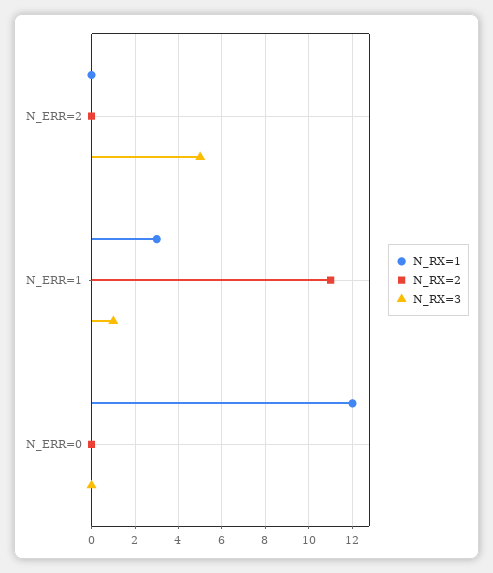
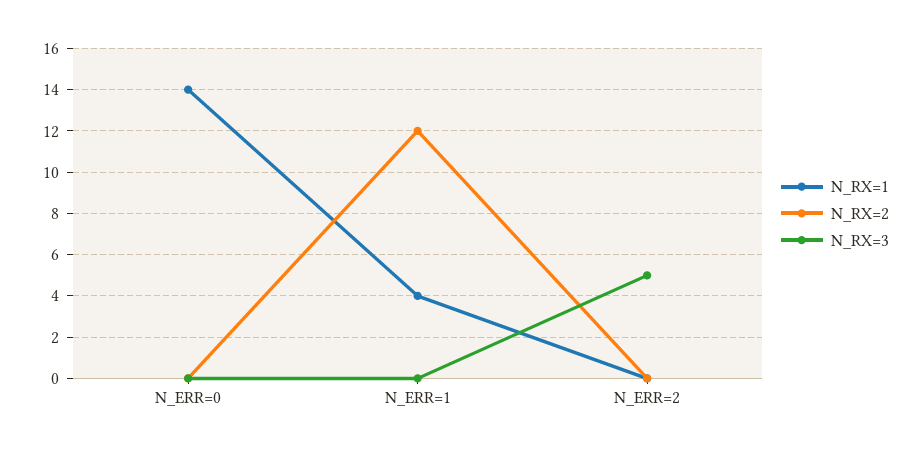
N_RX=1, N_ERR=1: 3 -> 4
N_RX=2, N_ERR=1: 11 -> 12
N_RX=3, N_ERR=1: 1 -> 0
N_RX=1, N_ERR=0: 12 -> 14

